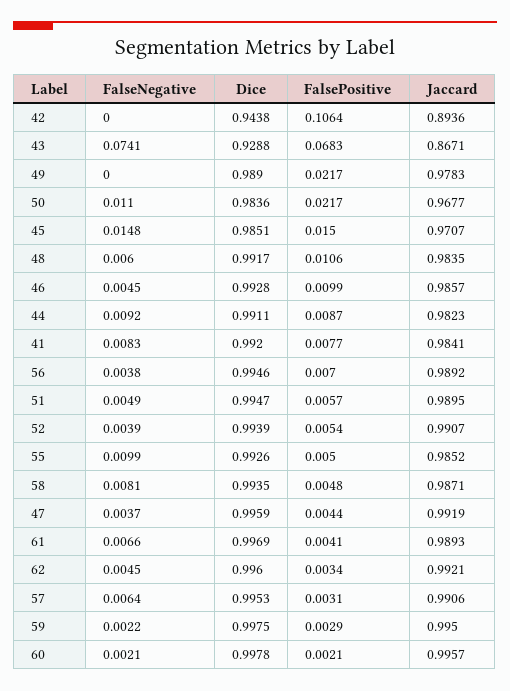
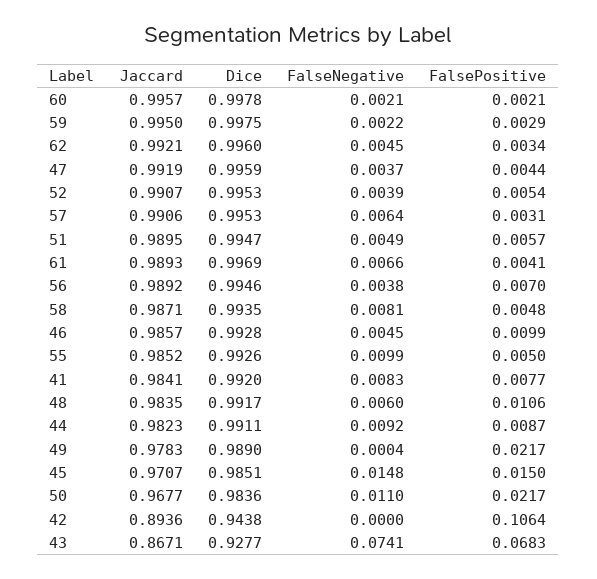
Dice, 43: 0.9288 -> 0.9277
FalseNegative, 49: 0 -> 0.0004
Dice, 52: 0.9939 -> 0.9953

